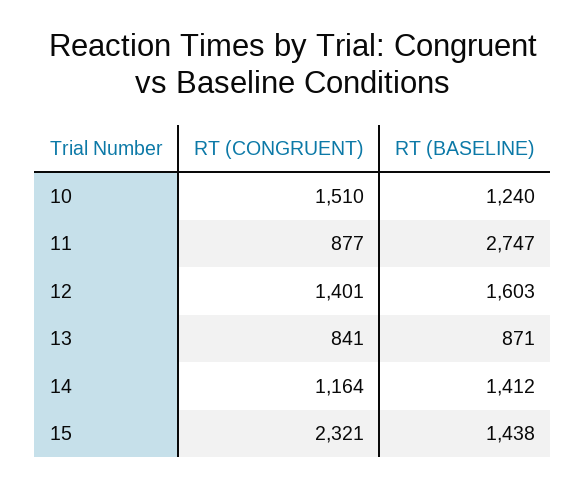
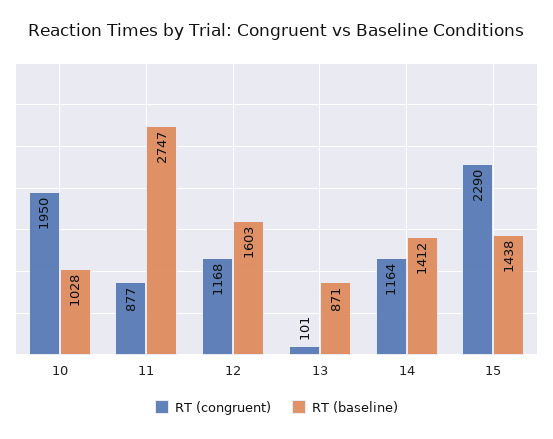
RT (CONGRUENT), 10: 1510 -> 1950
RT (BASELINE), 10: 1240 -> 1028
RT (CONGRUENT), 12: 1401 -> 1168
RT (CONGRUENT), 13: 841 -> 101
RT (CONGRUENT), 15: 2321 -> 2290

